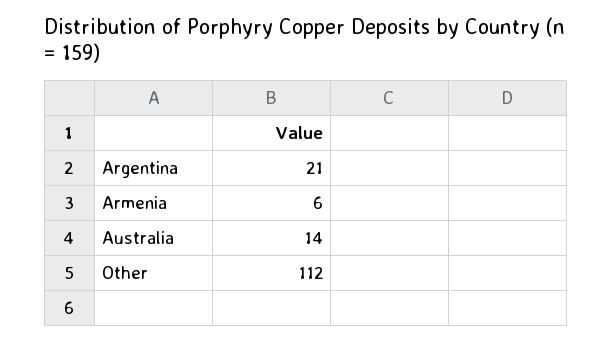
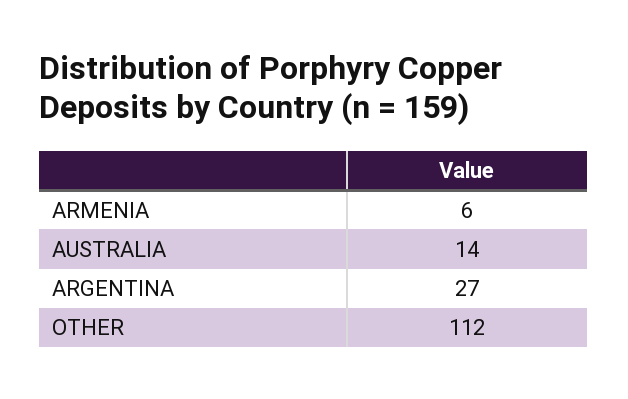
Argentina: 21 -> 27

